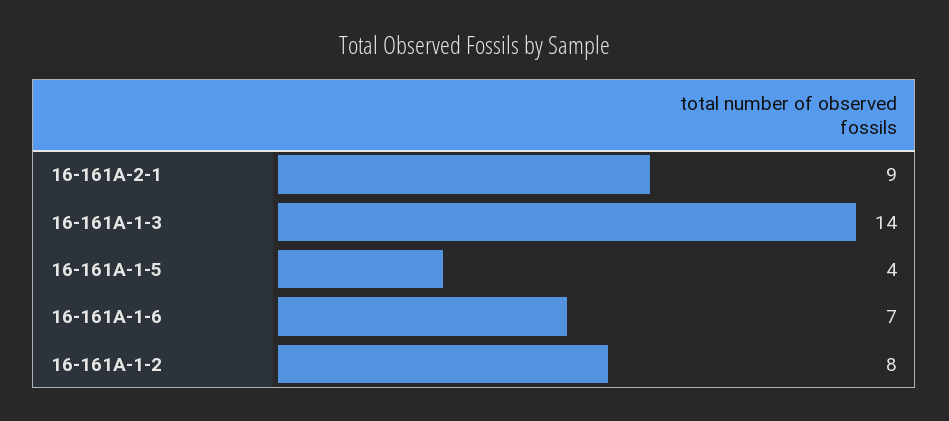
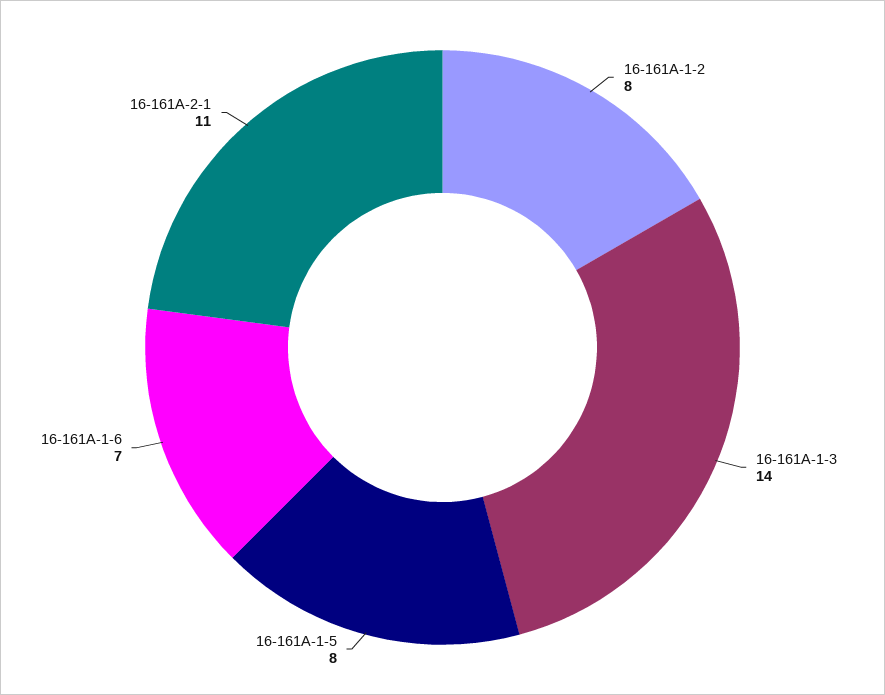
16-161A-2-1: 9 -> 11
16-161A-1-5: 4 -> 8

